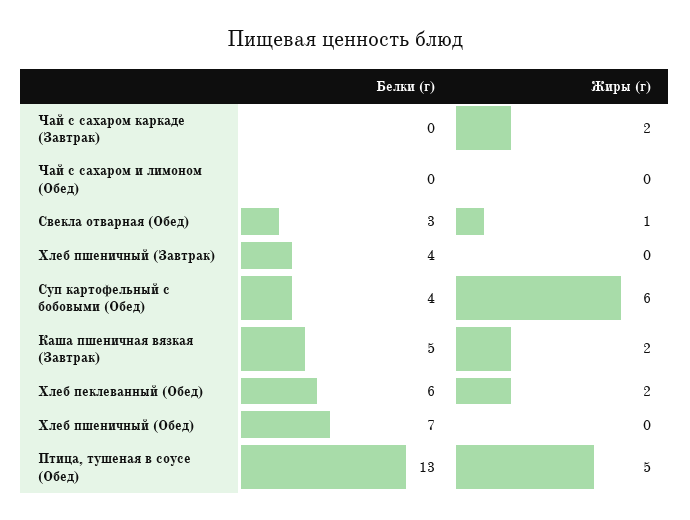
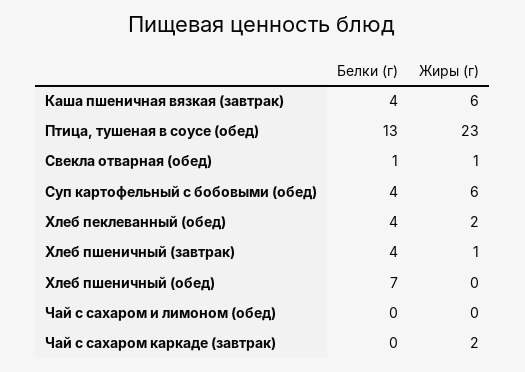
Белки (г), Свекла отварная (Обед): 3 -> 1
Жиры (г), Хлеб пшеничный (Завтрак): 0 -> 1
Белки (г), Каша пшеничная вязкая (Завтрак): 5 -> 4
Жиры (г), Каша пшеничная вязкая (Завтрак): 2 -> 6
Белки (г), Хлеб пеклеванный (Обед): 6 -> 4
Жиры (г), Птица, тушеная в соусе (Обед): 5 -> 23

